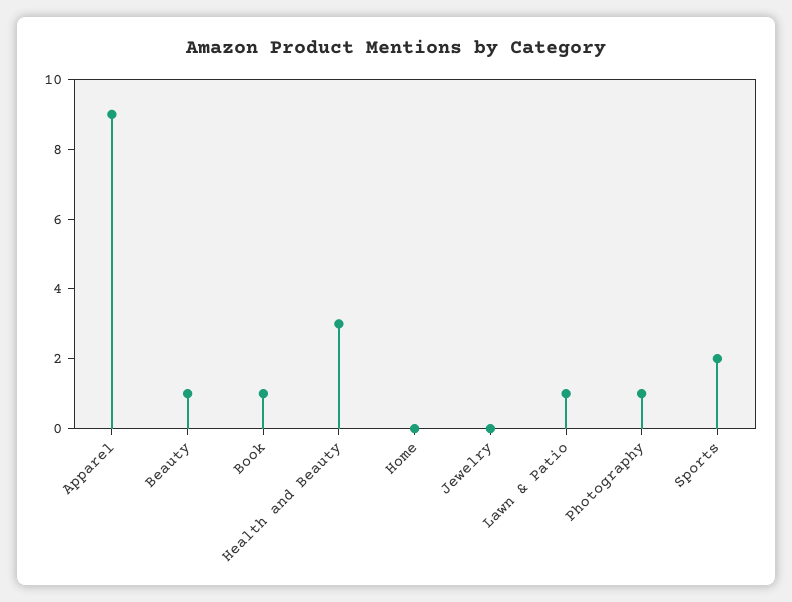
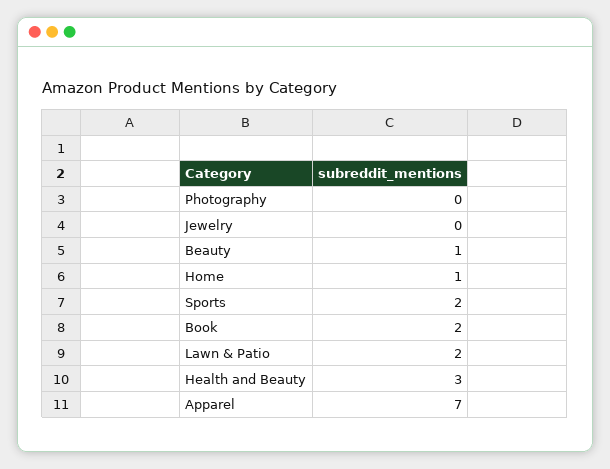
Apparel: 9 -> 7
Book: 1 -> 2
Home: 0 -> 1
Lawn & Patio: 1 -> 2
Photography: 1 -> 0

